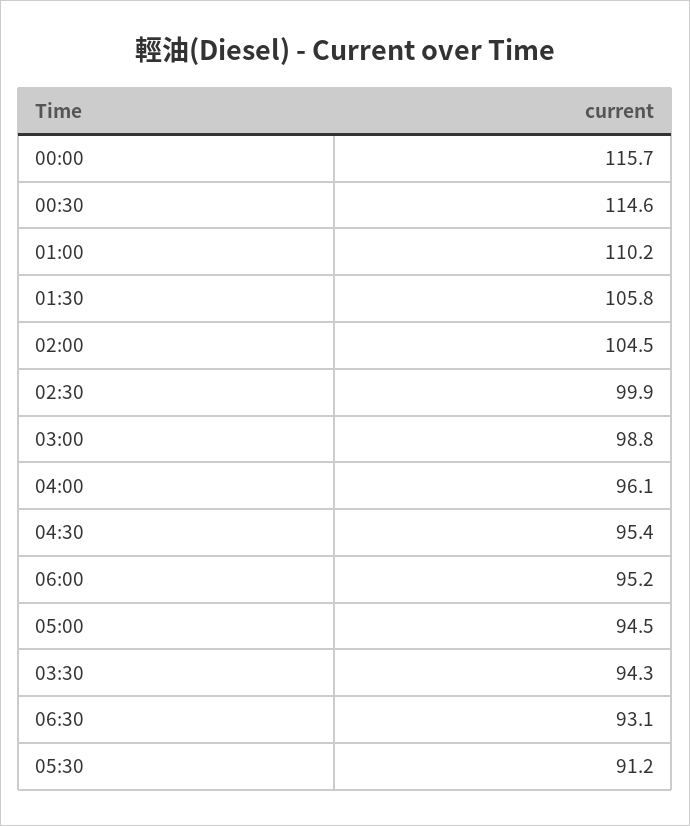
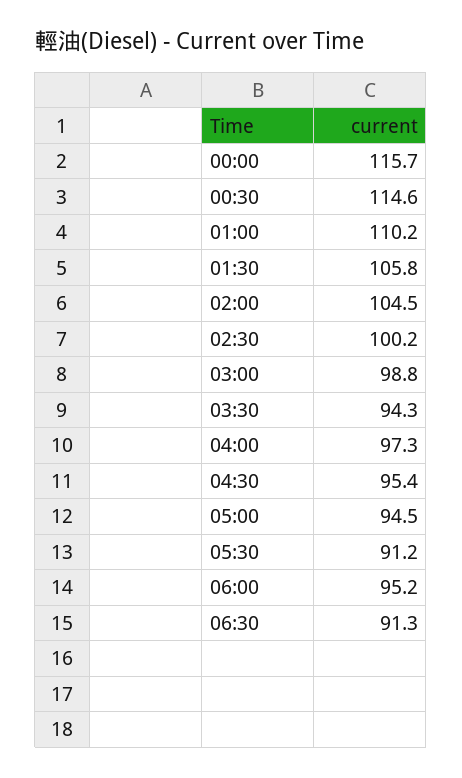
02:30: 99.9 -> 100.2
04:00: 96.1 -> 97.3
06:30: 93.1 -> 91.3

